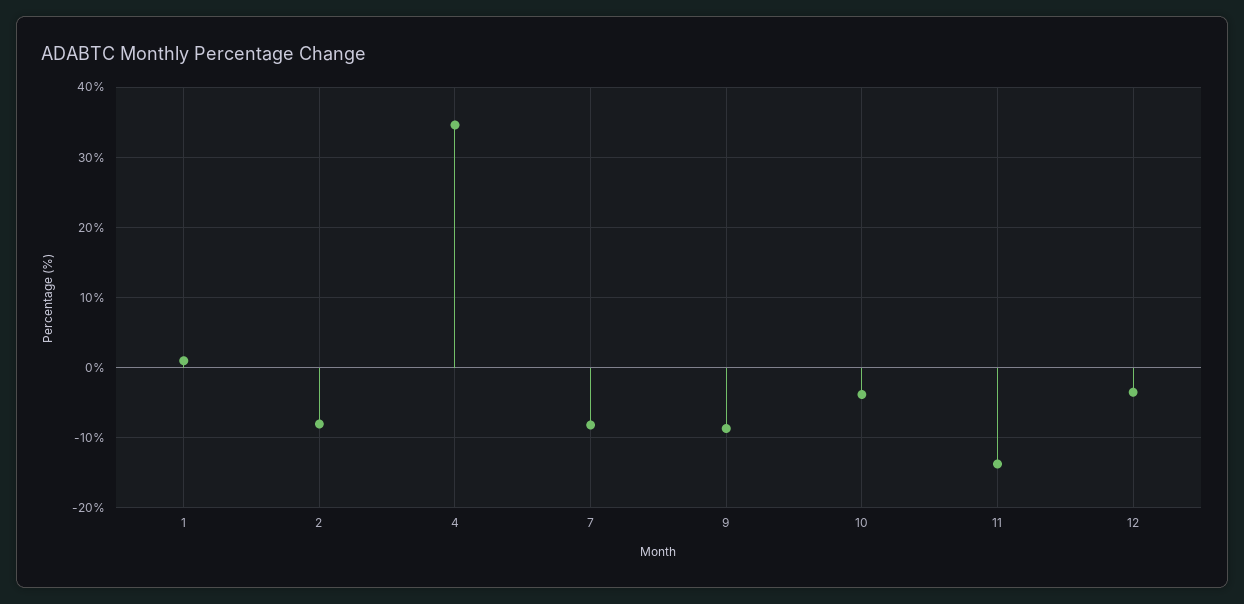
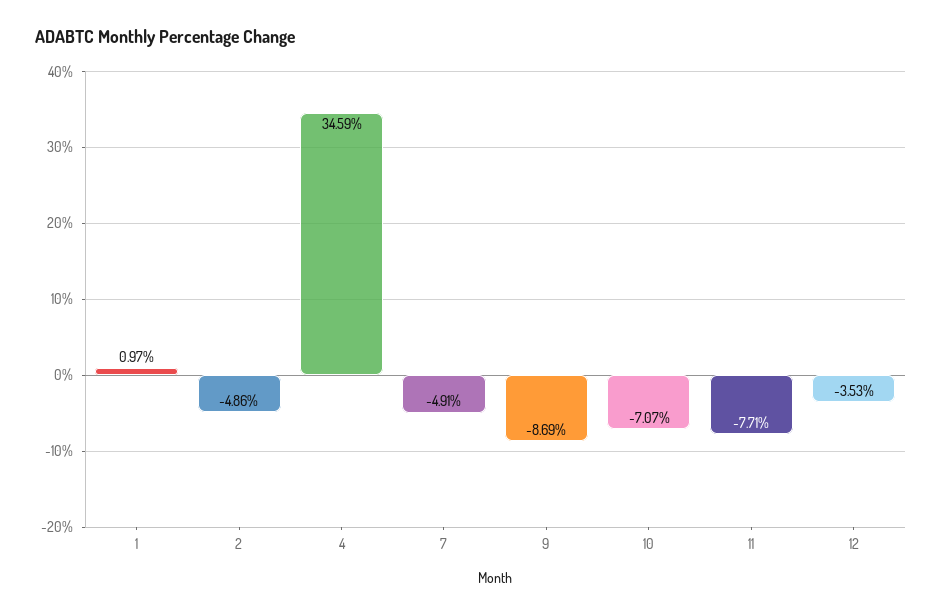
2: -8 -> -4.86
7: -8 -> -4.91
10: -4 -> -7.07
11: -14 -> -7.71

